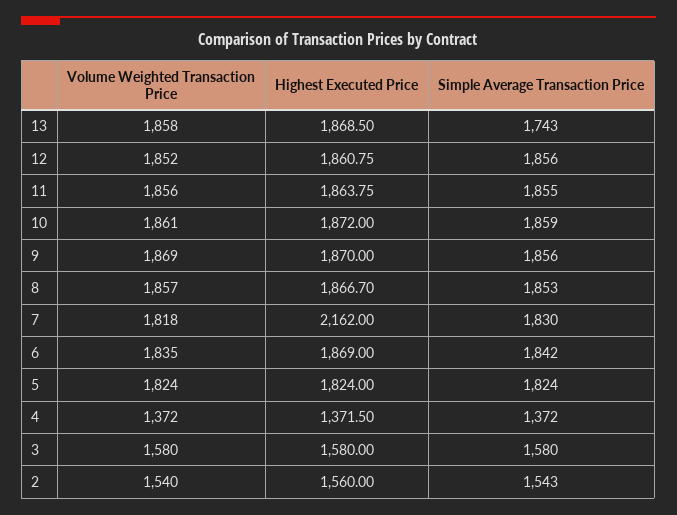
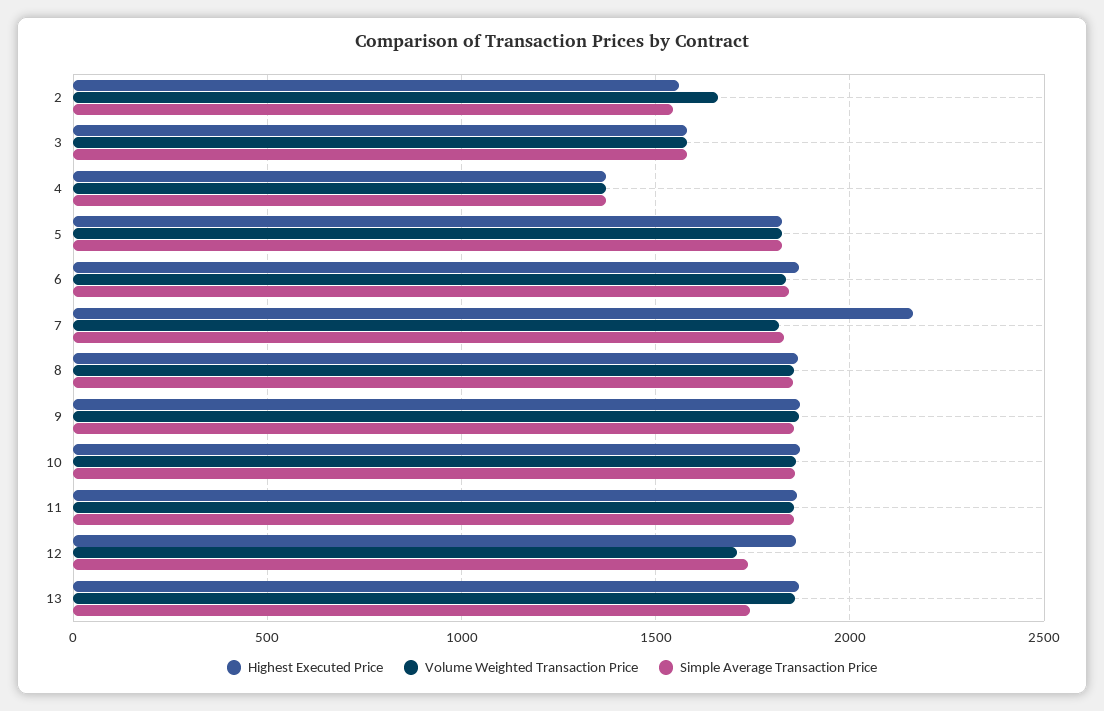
Volume Weighted Transaction Price, 12: 1852 -> 1700
Simple Average Transaction Price, 12: 1856 -> 1750
Volume Weighted Transaction Price, 2: 1540 -> 1650

